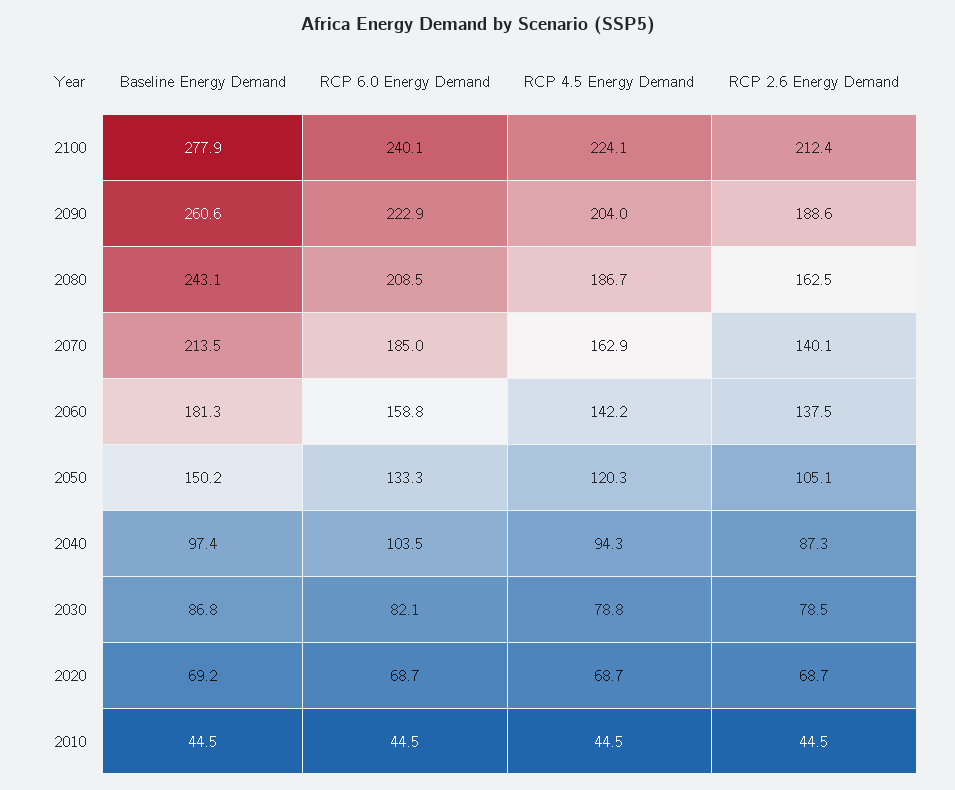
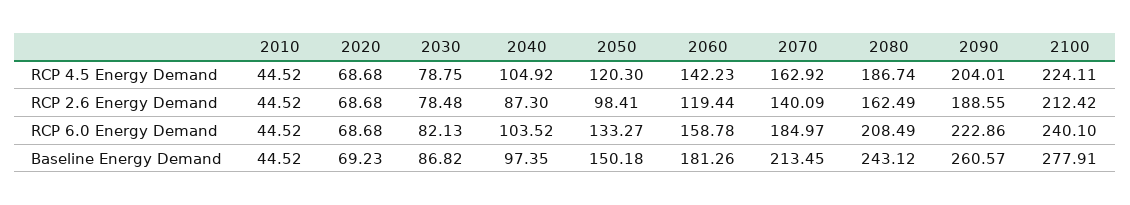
RCP 2.6 Energy Demand, 2060: 137.5 -> 119.44
RCP 2.6 Energy Demand, 2050: 105.1 -> 98.41
RCP 4.5 Energy Demand, 2040: 94.3 -> 104.92

